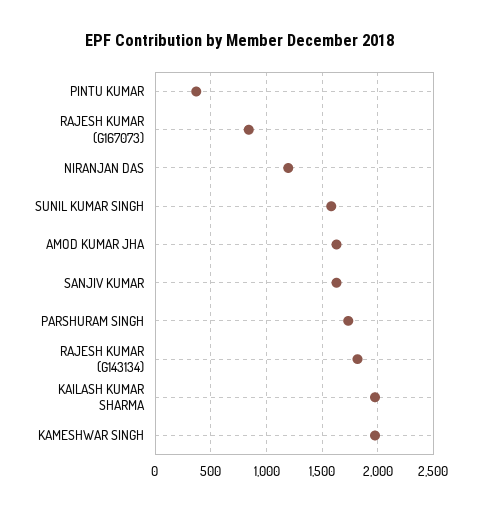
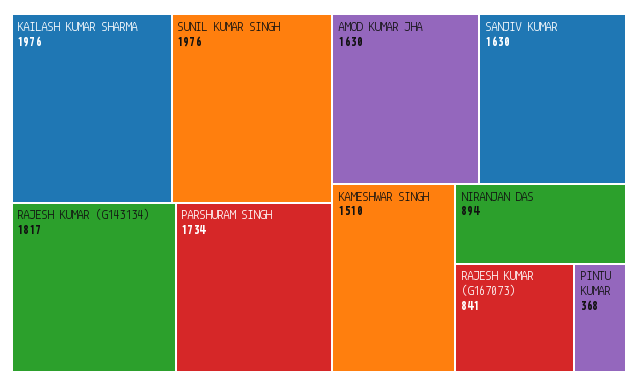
NIRANJAN DAS: 1200 -> 894
SUNIL KUMAR SINGH: 1600 -> 1976
KAMESHWAR SINGH: 2000 -> 1510

